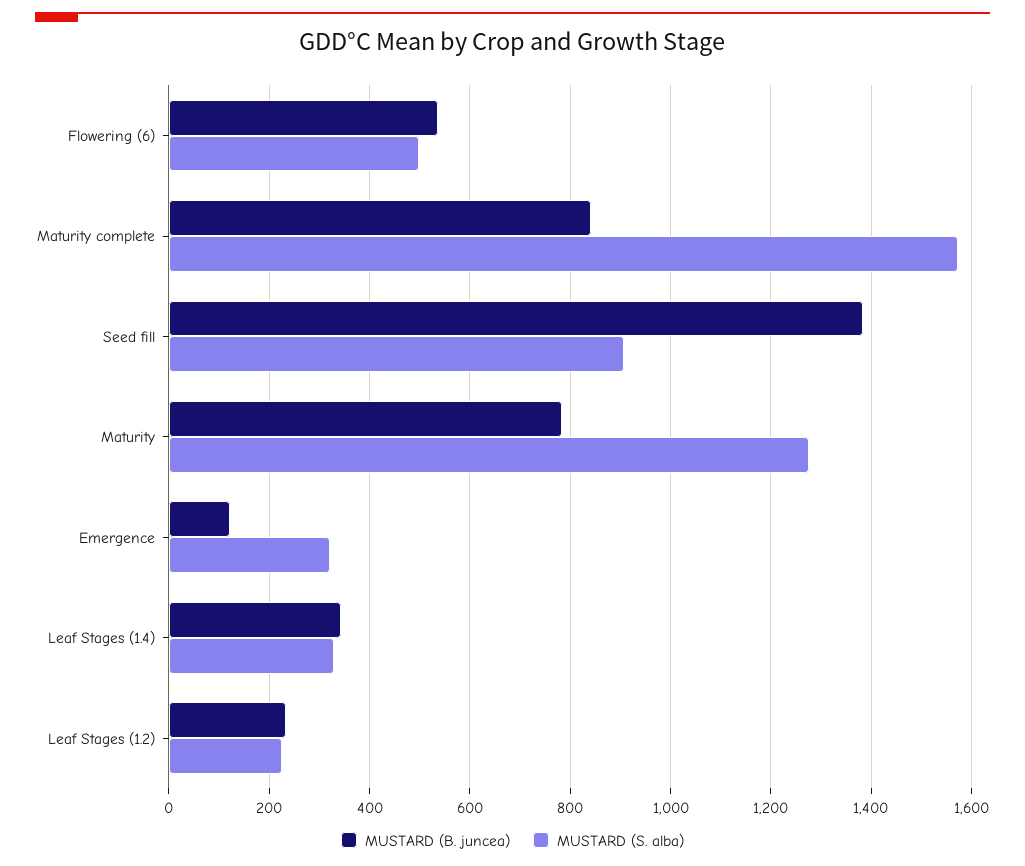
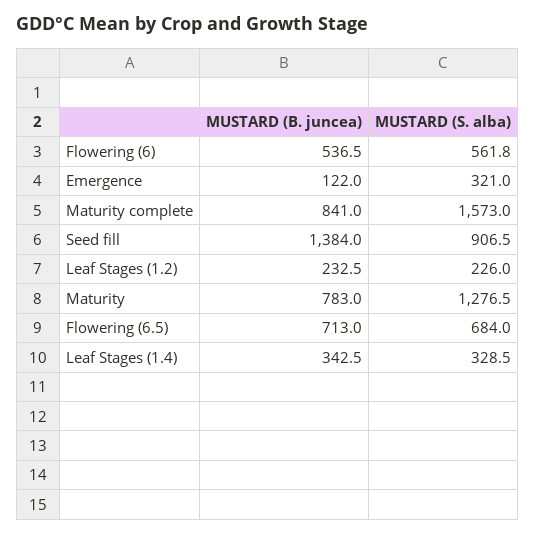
MUSTARD (S. alba), Flowering (6): 500 -> 561.8
MUSTARD (B. juncea), Flowering (6.5): none -> 713
MUSTARD (S. alba), Flowering (6.5): none -> 684

